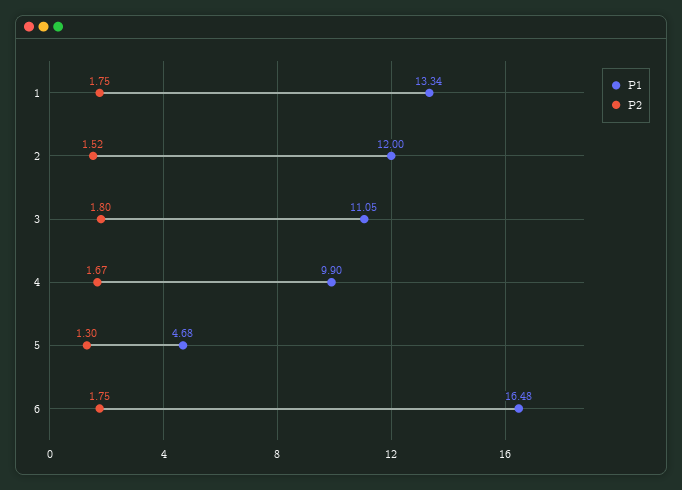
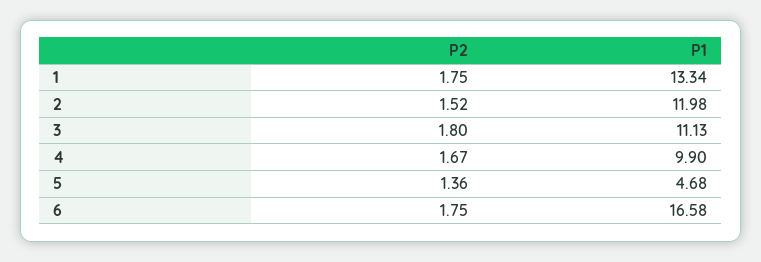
P1, 2: 12 -> 11.98
P1, 3: 11.05 -> 11.13
P2, 5: 1.3 -> 1.36
P1, 6: 16.48 -> 16.58

